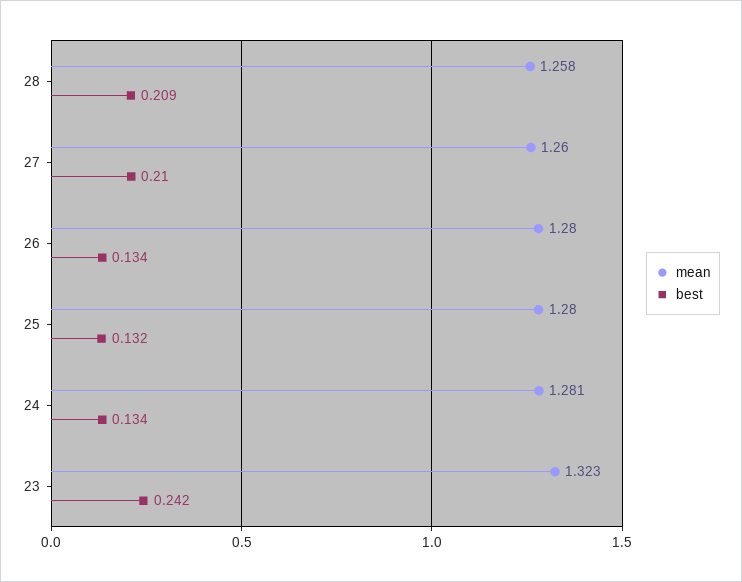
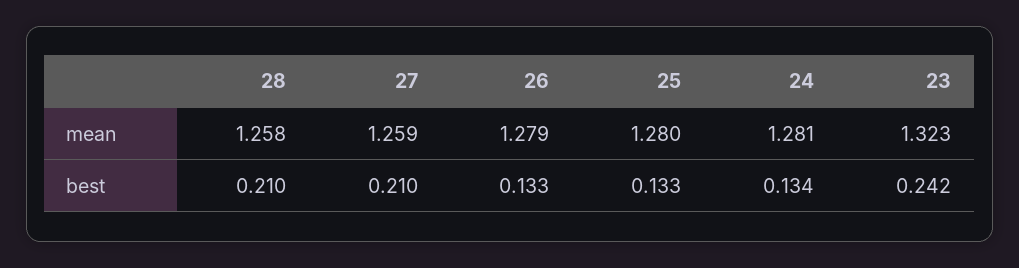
best, 28: 0.209 -> 0.21
mean, 27: 1.26 -> 1.259
mean, 26: 1.28 -> 1.279
best, 26: 0.134 -> 0.133
best, 25: 0.132 -> 0.133

